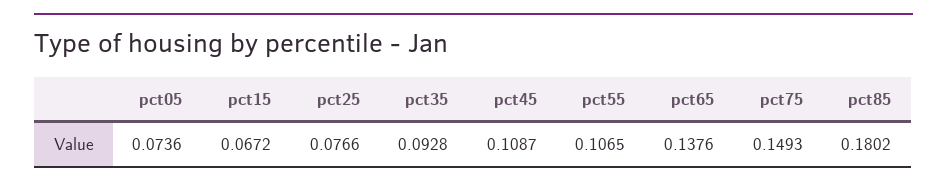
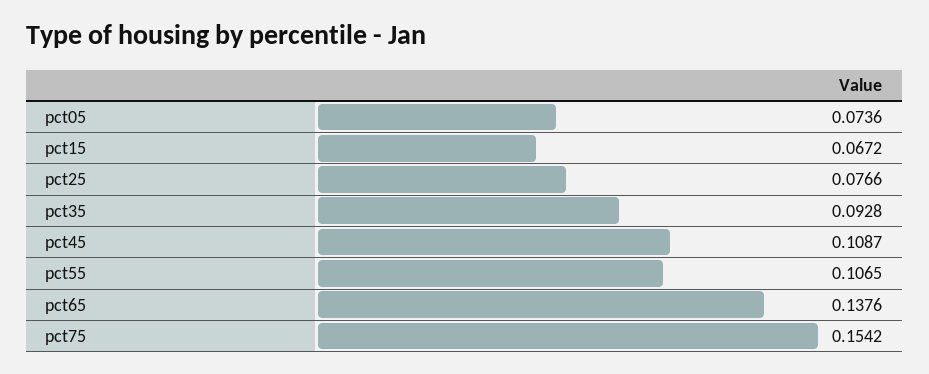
pct75: 0.1493 -> 0.1542
pct85: 0.1802 -> none

